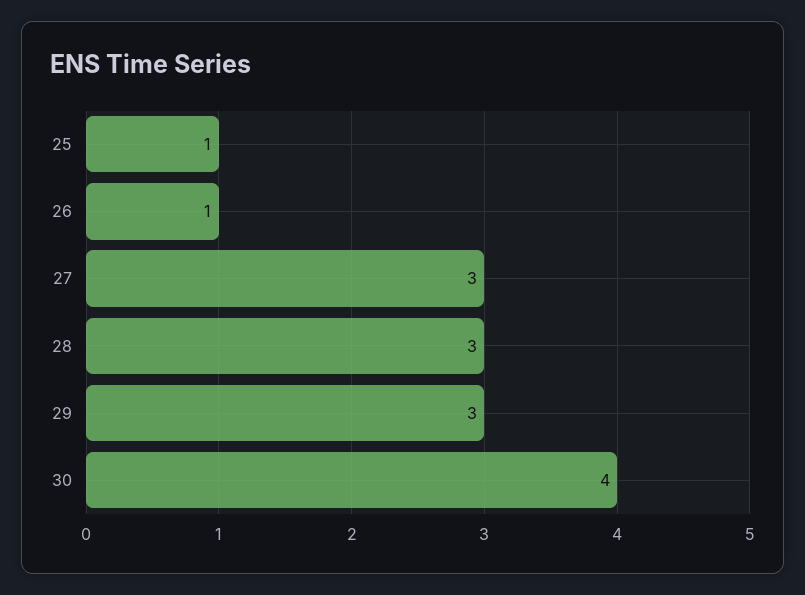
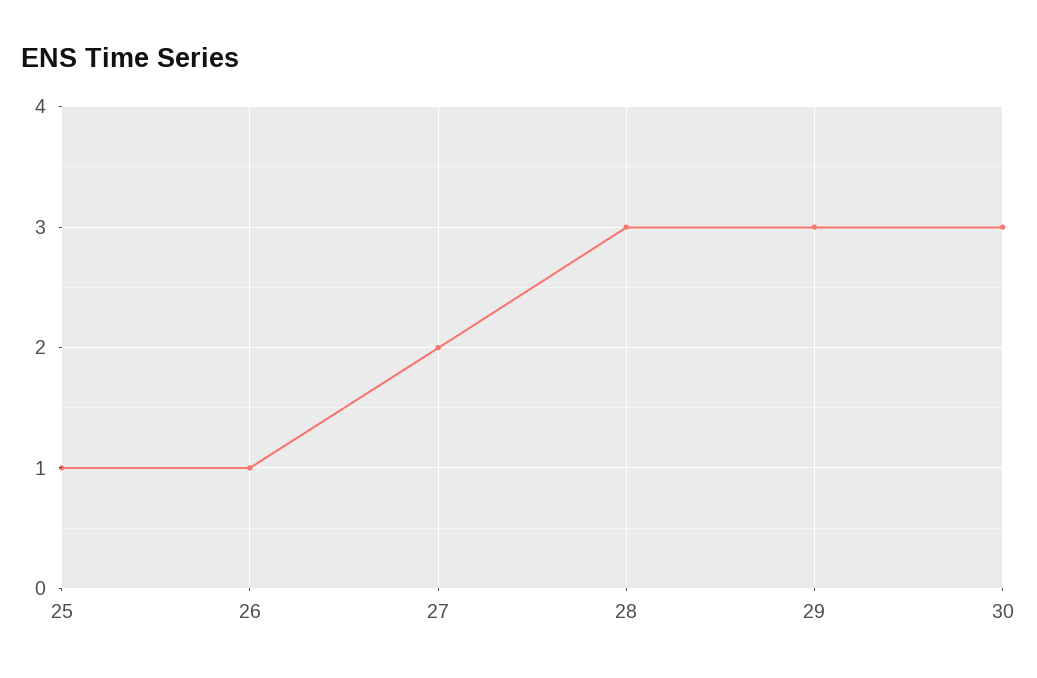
27: 3 -> 2
30: 4 -> 3

